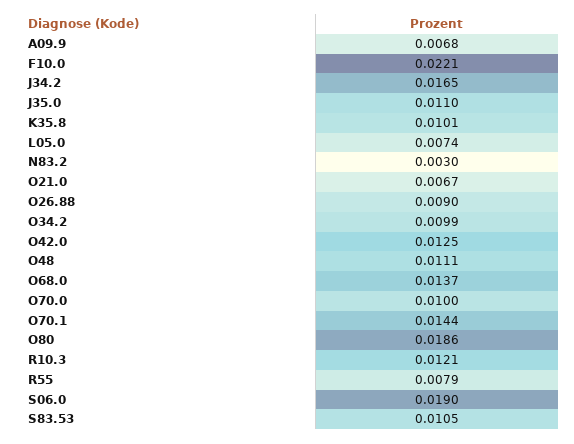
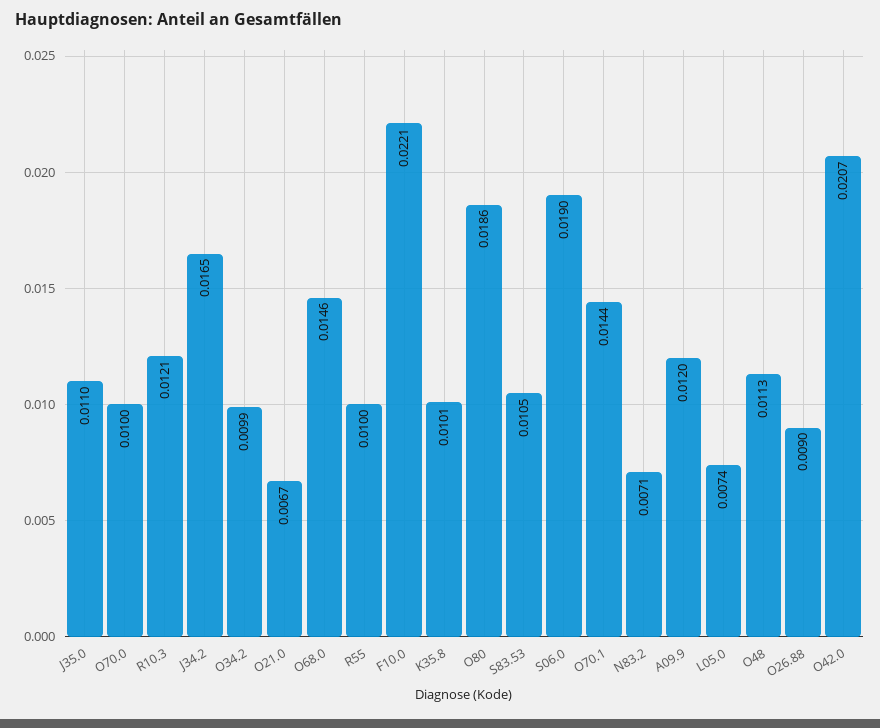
A09.9: 0.0068 -> 0.012
N83.2: 0.003 -> 0.0071
O42.0: 0.0125 -> 0.0207
O48: 0.0111 -> 0.0113
O68.0: 0.0137 -> 0.0146
R55: 0.0079 -> 0.01

